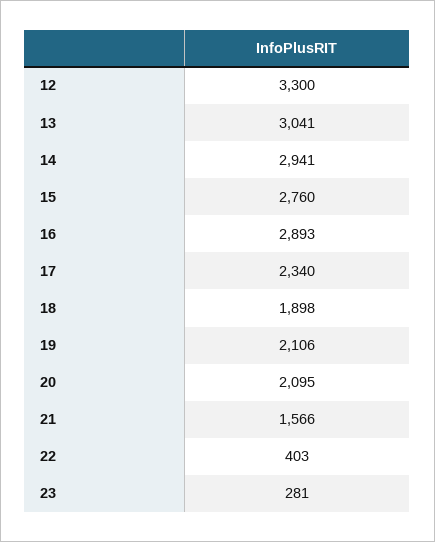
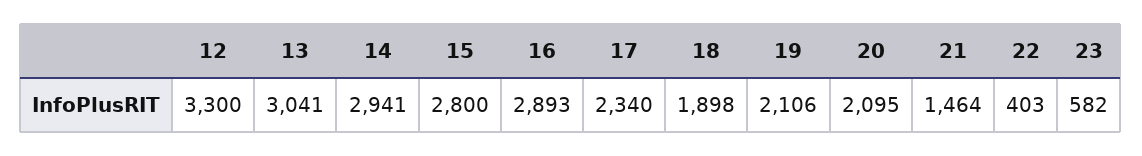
15: 2760 -> 2800
21: 1566 -> 1464
23: 281 -> 582

